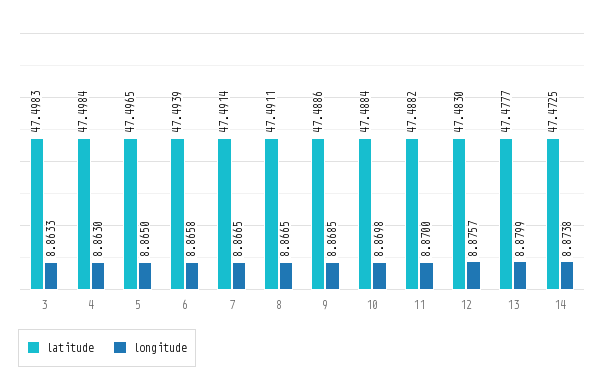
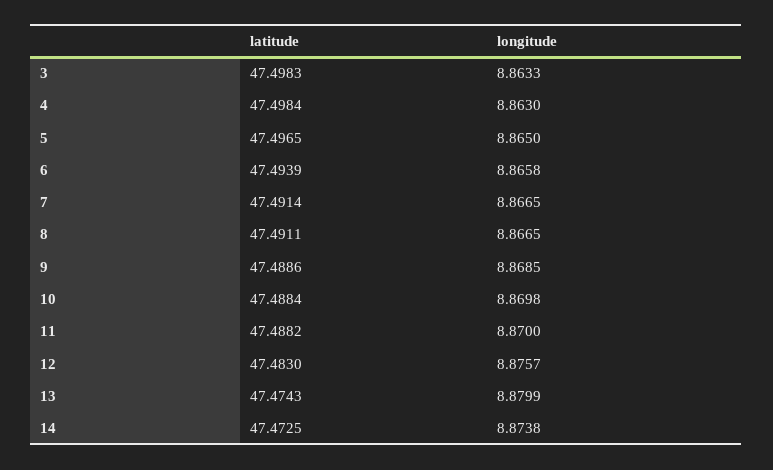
latitude, 13: 47.4777 -> 47.4743

